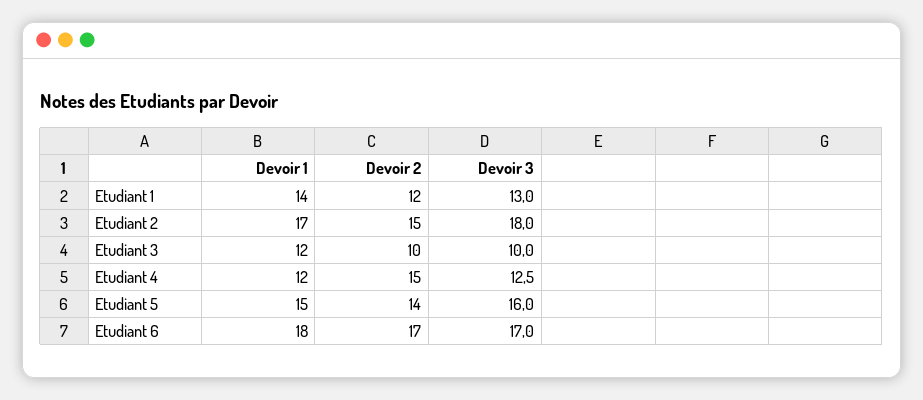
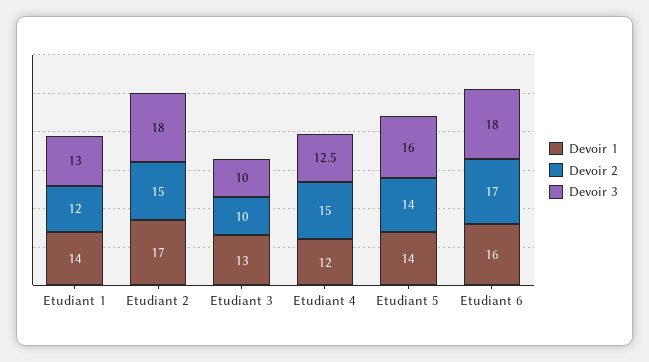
Devoir 1, Etudiant 3: 12 -> 13
Devoir 1, Etudiant 5: 15 -> 14
Devoir 1, Etudiant 6: 18 -> 16
Devoir 3, Etudiant 6: 17 -> 18

